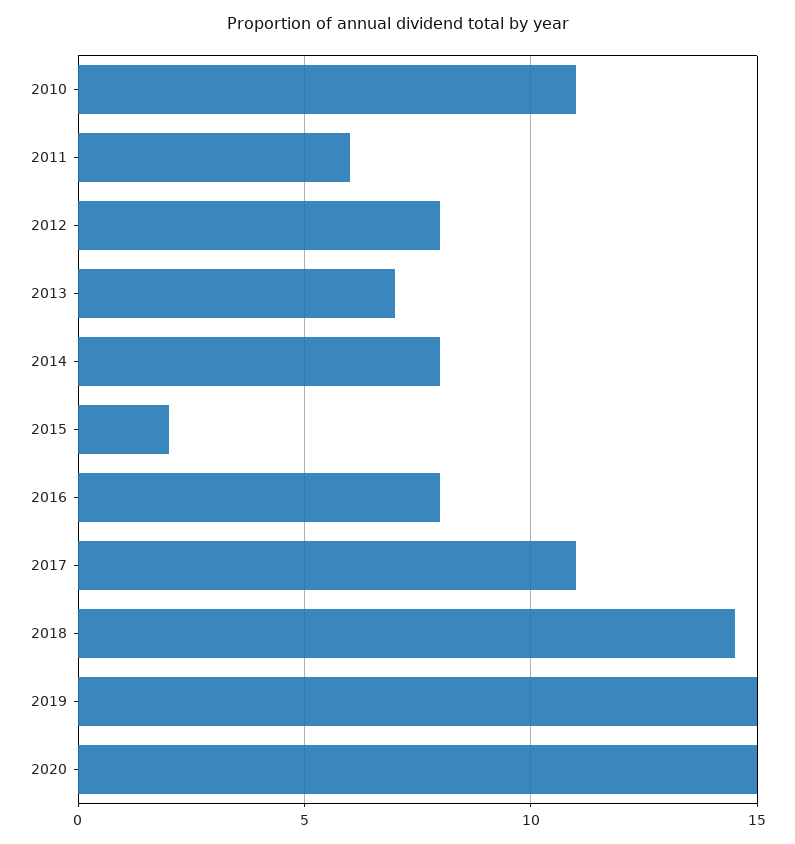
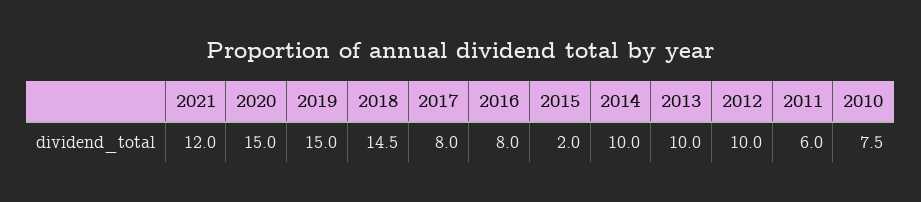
2010: 11 -> 7.5
2012: 8 -> 10
2013: 7 -> 10
2014: 8 -> 10
2017: 11 -> 8
2021: none -> 12

